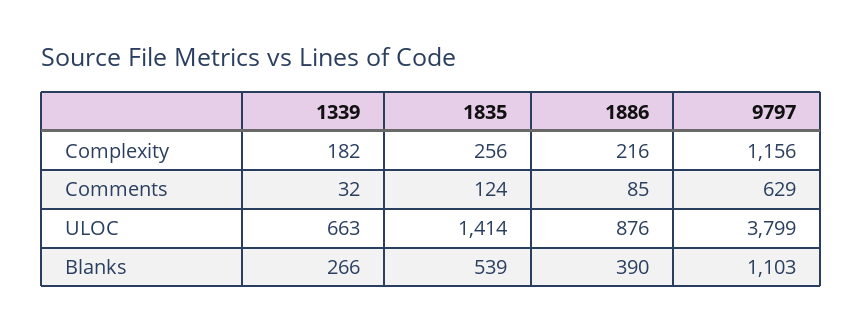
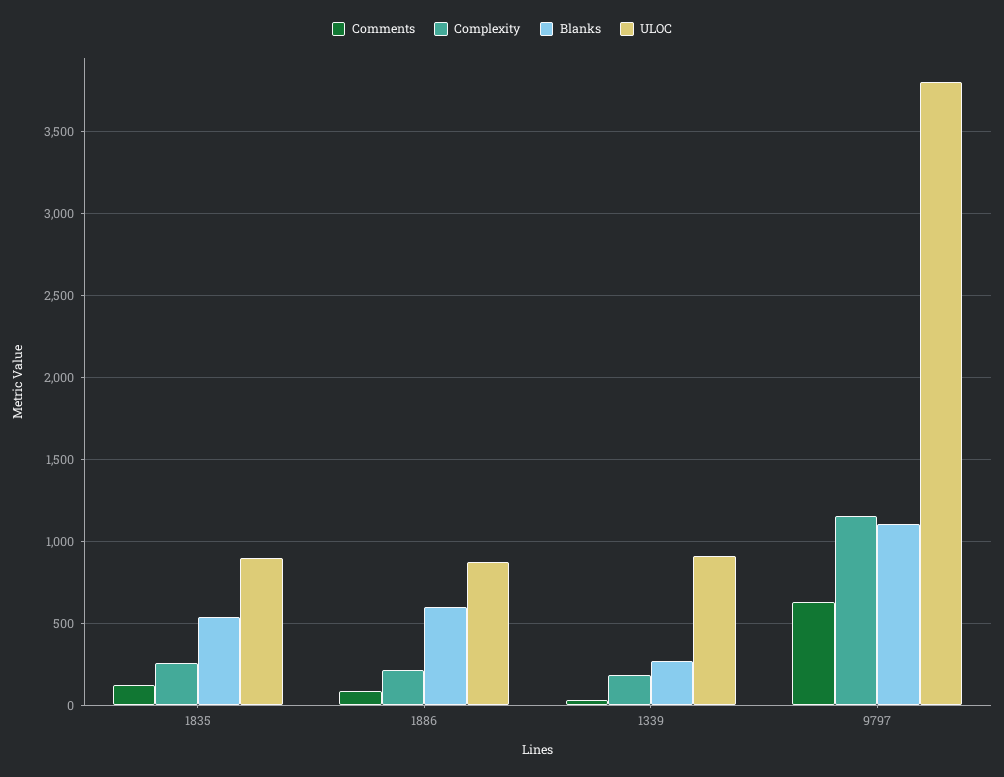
ULOC, 1339: 663 -> 900
ULOC, 1835: 1414 -> 900
Blanks, 1886: 390 -> 600

